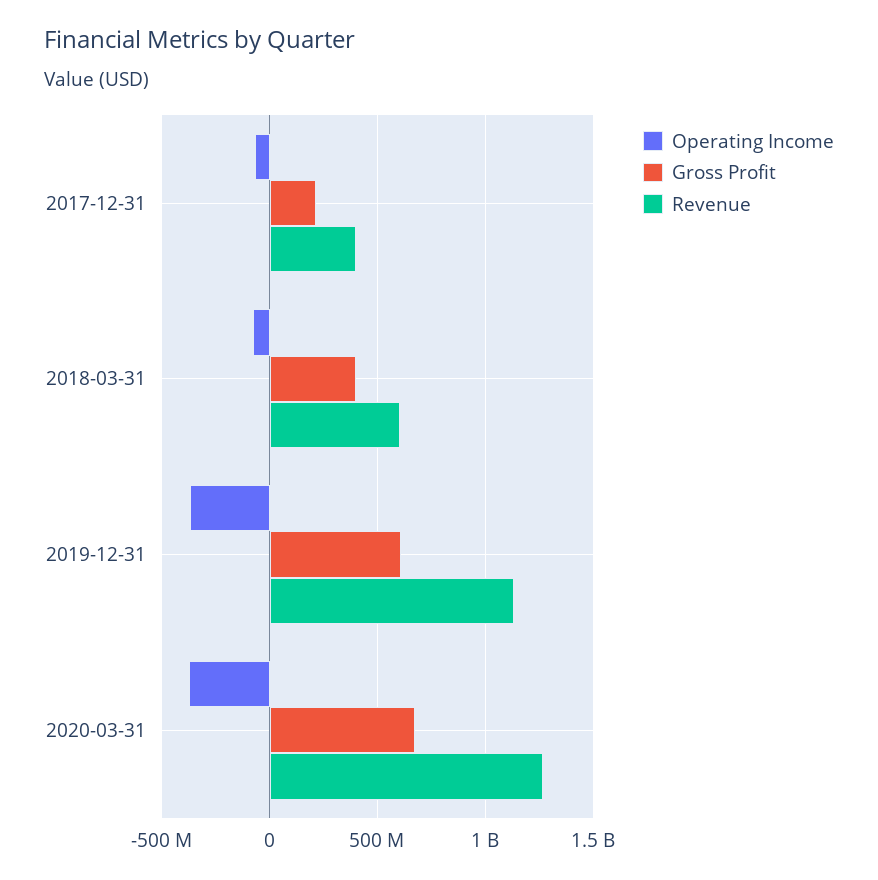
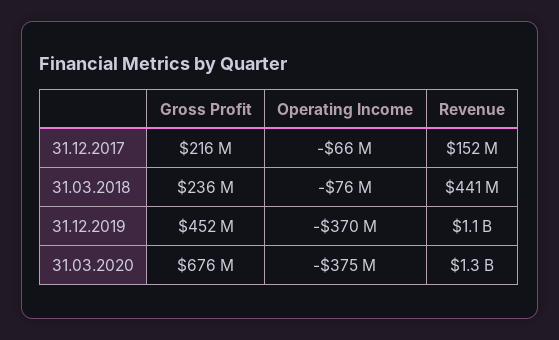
Revenue, 2017-12-31: 400000000 -> 152000000
Gross Profit, 2018-03-31: 400000000 -> 236000000
Revenue, 2018-03-31: 600000000 -> 441000000
Gross Profit, 2019-12-31: 600000000 -> 452000000

